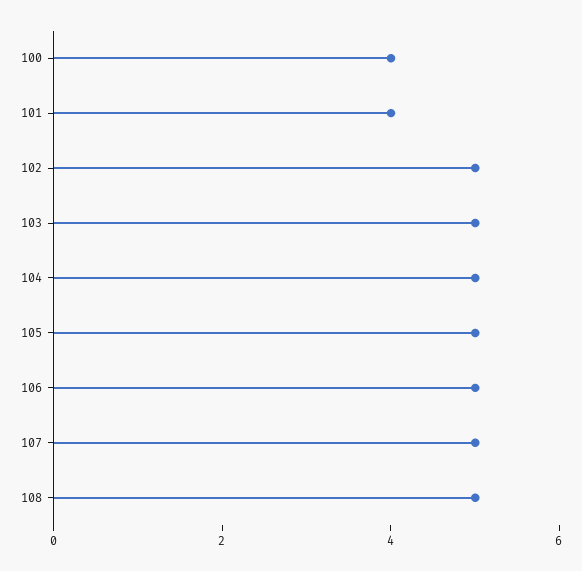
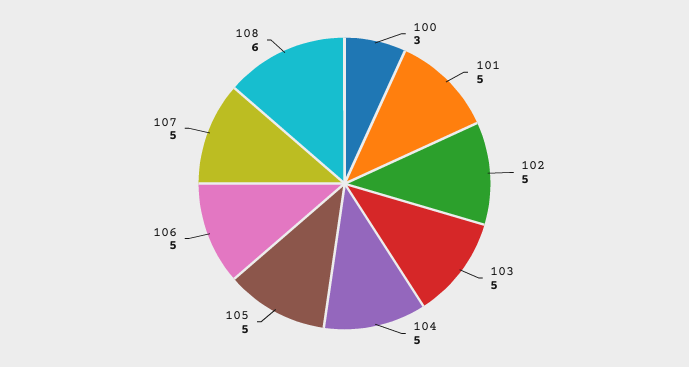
100: 4 -> 3
101: 4 -> 5
108: 5 -> 6

